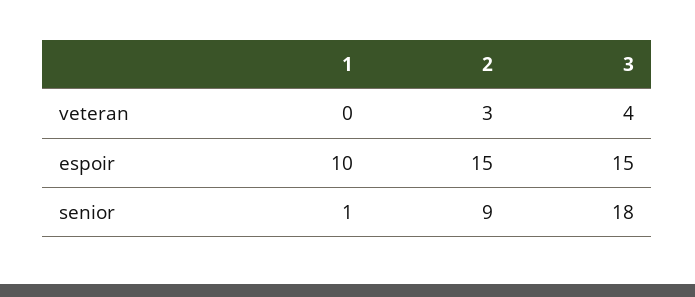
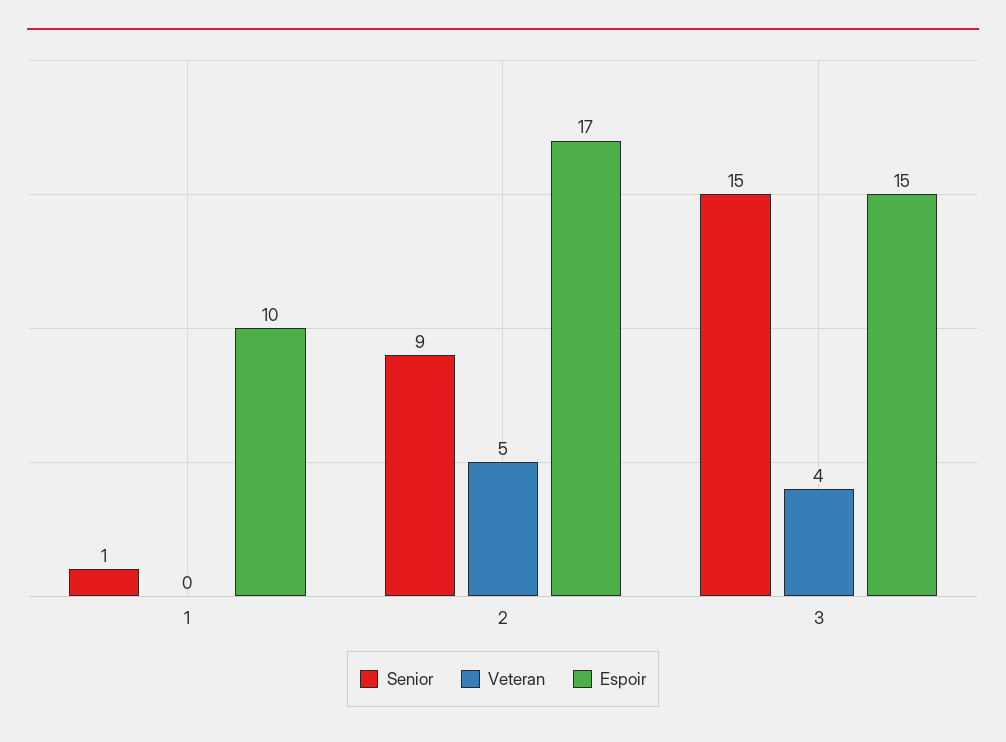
veteran, 2: 3 -> 5
espoir, 2: 15 -> 17
senior, 3: 18 -> 15

